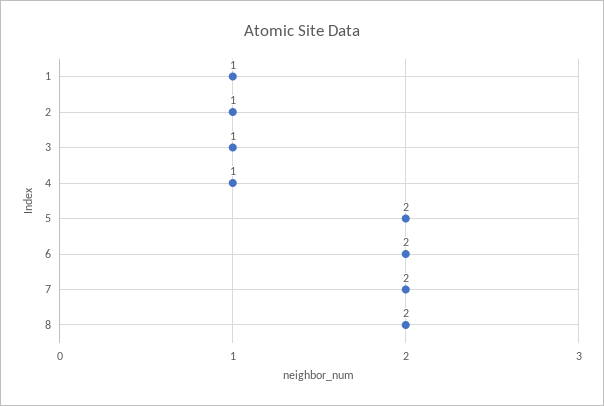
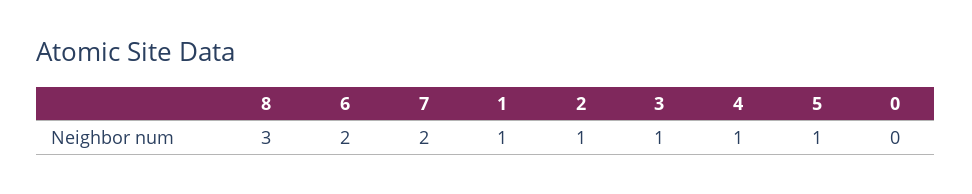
5: 2 -> 1
8: 2 -> 3
0: none -> 0

